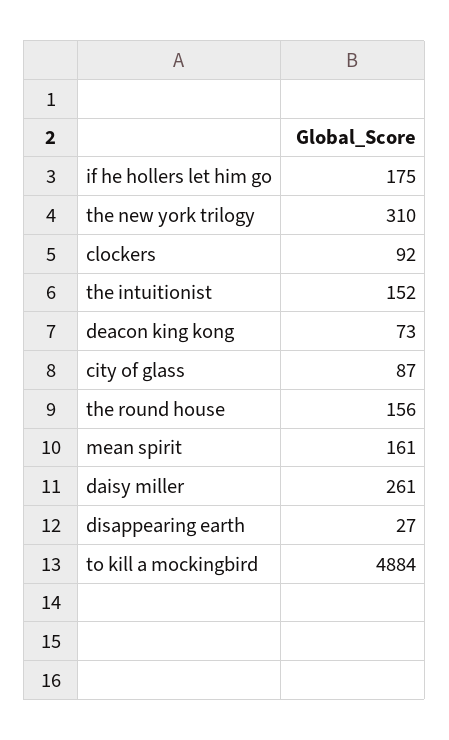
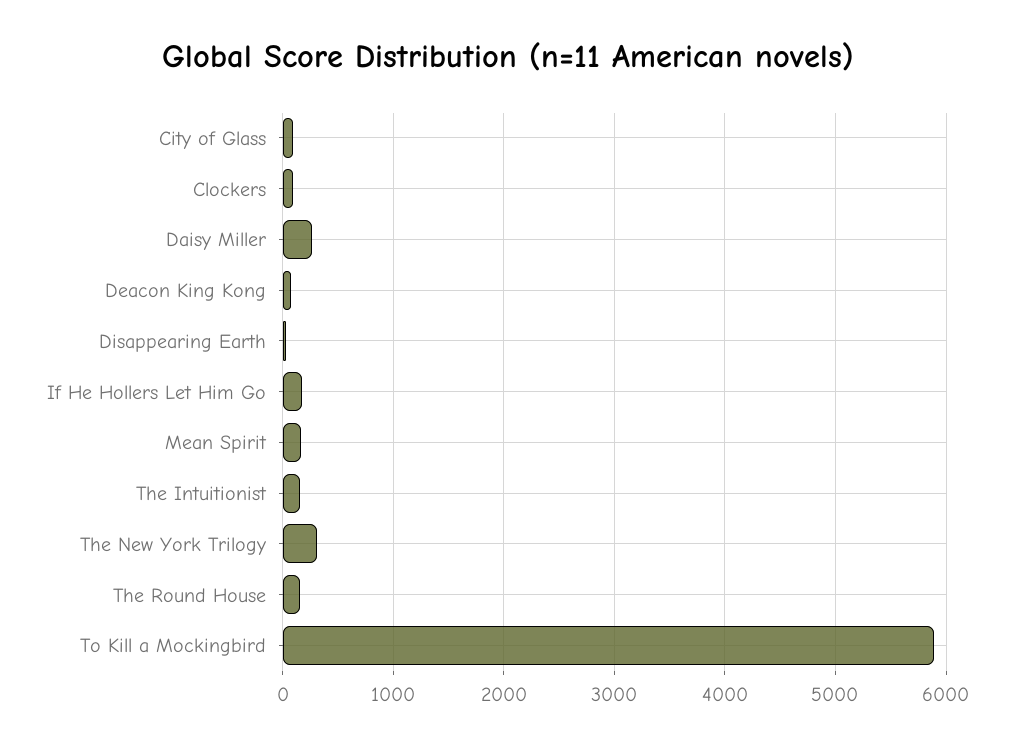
to kill a mockingbird: 4884 -> 5900

